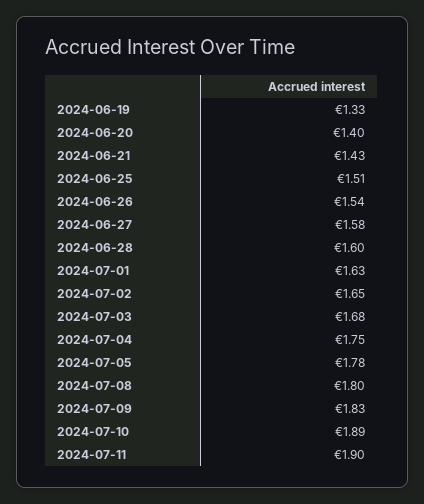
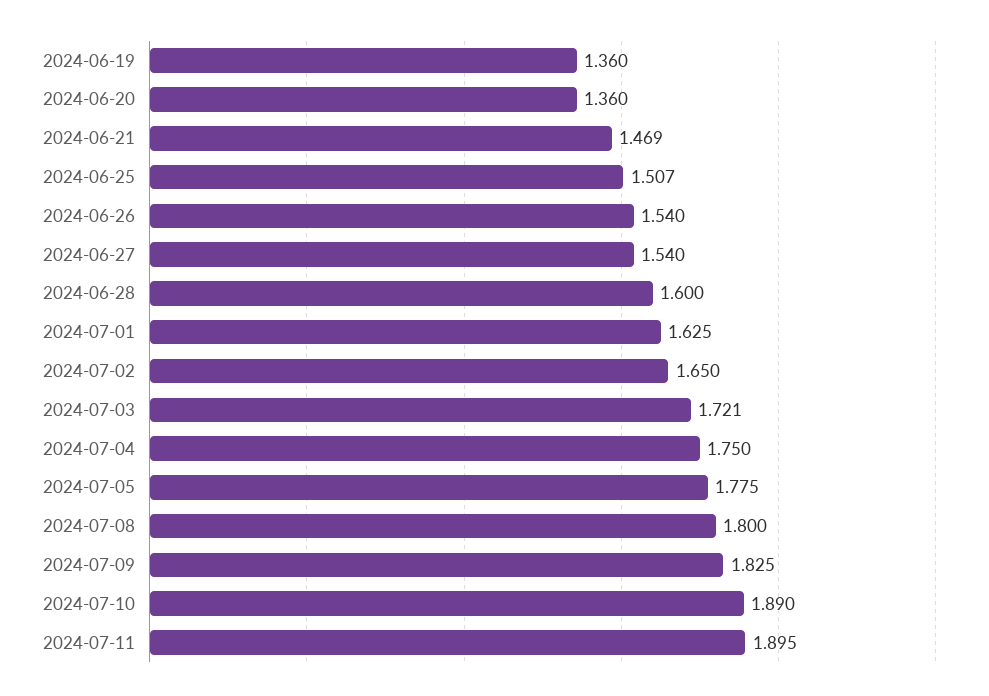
2024-06-19: 1.33 -> 1.36
2024-06-20: 1.4 -> 1.36
2024-06-21: 1.43 -> 1.469
2024-06-27: 1.58 -> 1.54
2024-07-03: 1.68 -> 1.721

